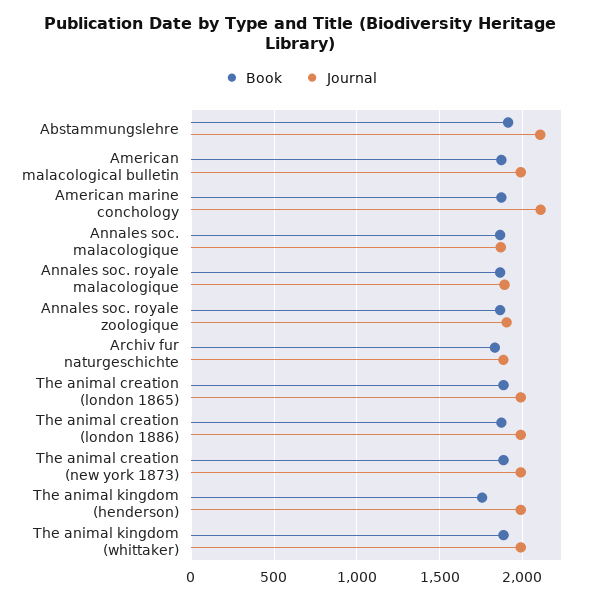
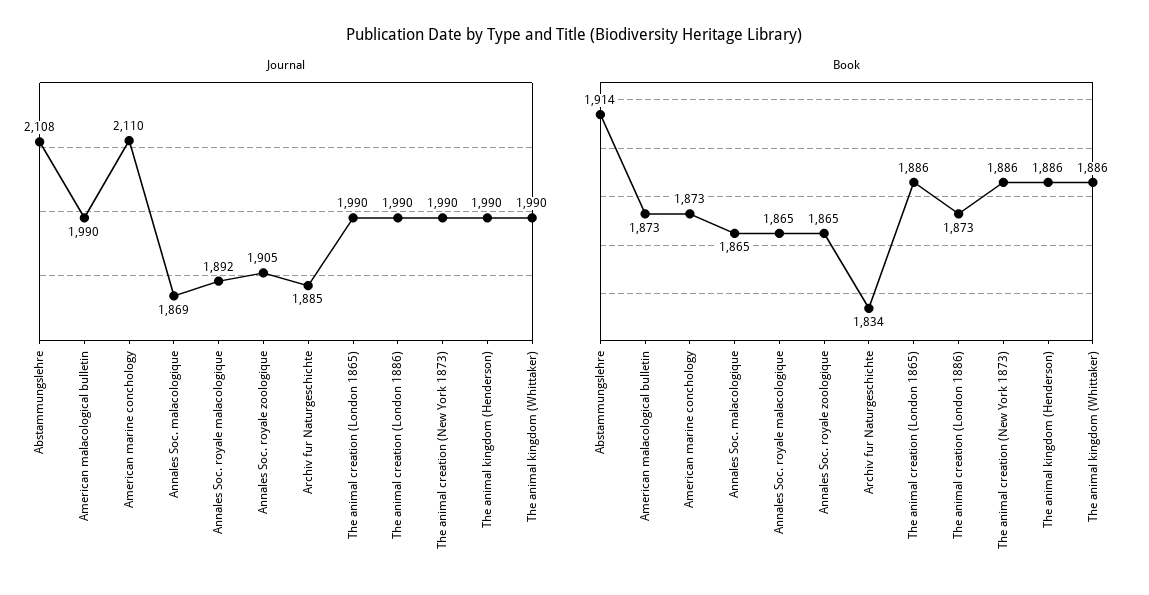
Book, The animal kingdom (henderson): 1750 -> 1886

